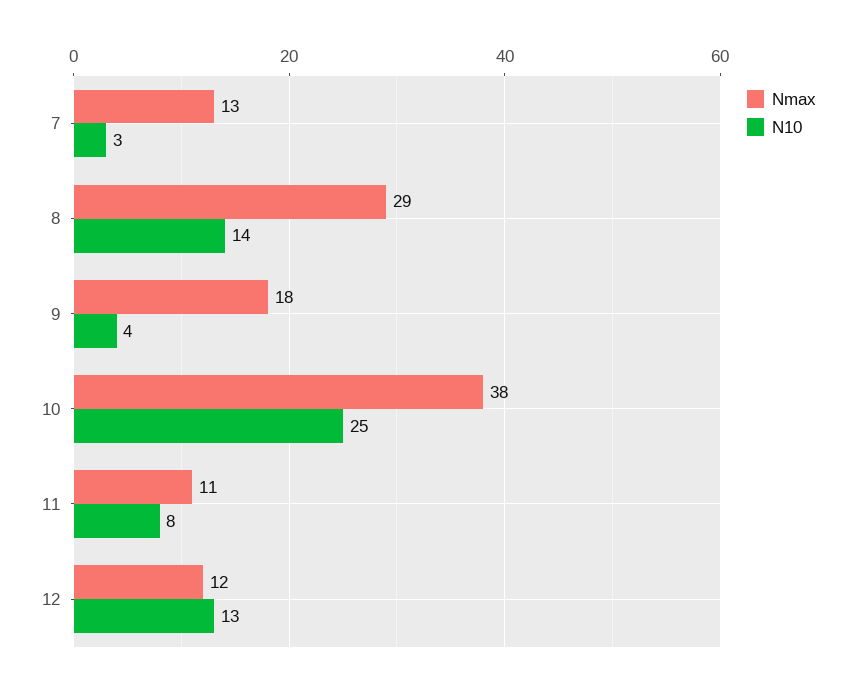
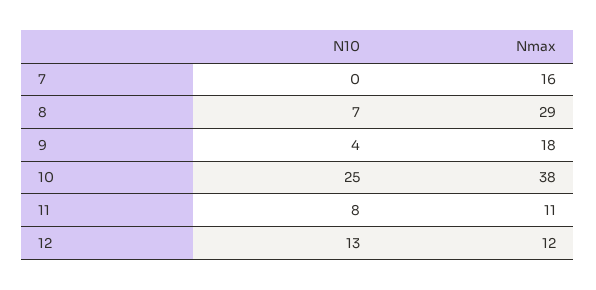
Nmax, 7: 13 -> 16
N10, 7: 3 -> 0
N10, 8: 14 -> 7

